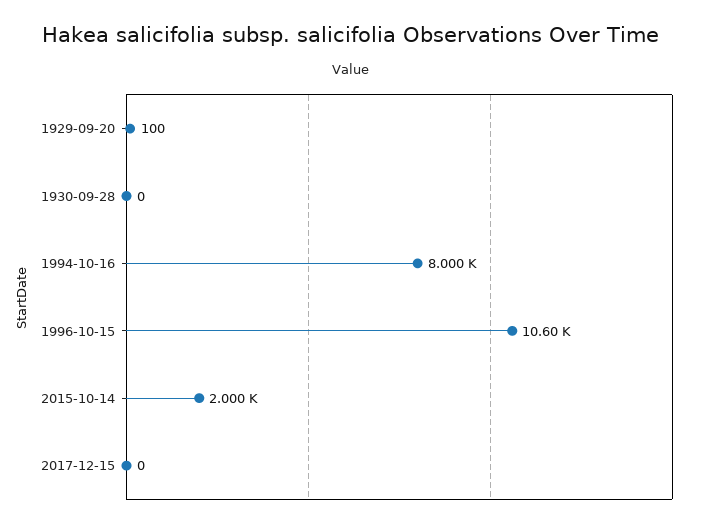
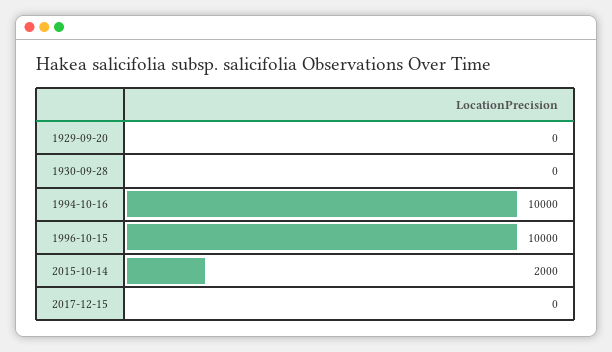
1929-09-20: 100 -> 0
1994-10-16: 8000 -> 10000
1996-10-15: 10600 -> 10000

